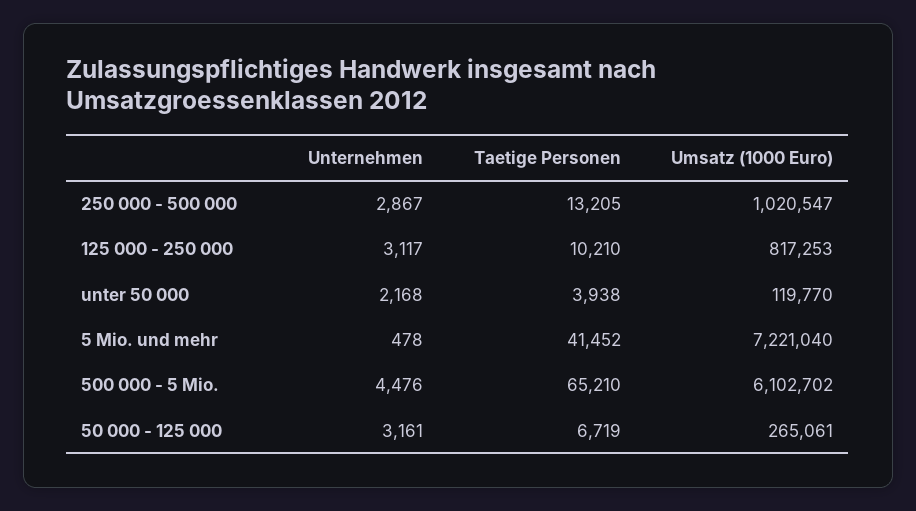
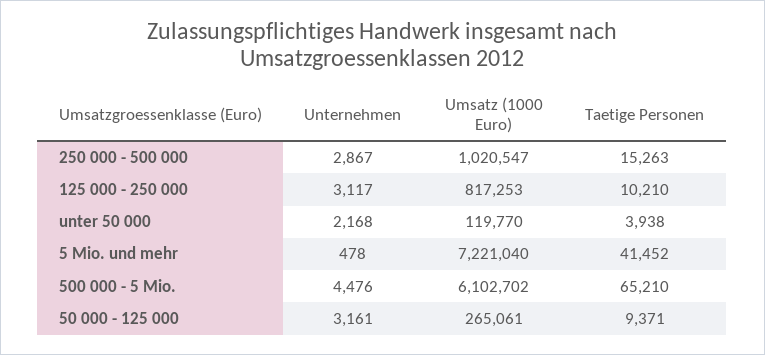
Taetige Personen, 250 000 - 500 000: 13205 -> 15263
Taetige Personen, 50 000 - 125 000: 6719 -> 9371

